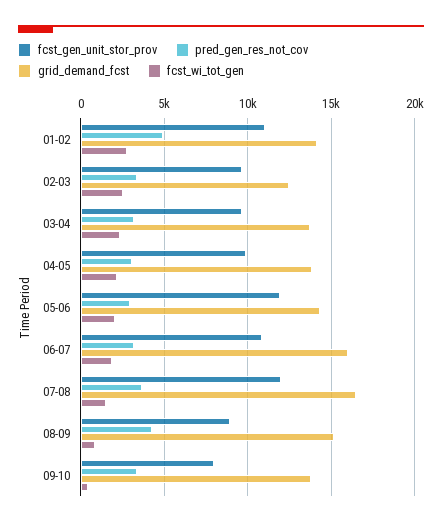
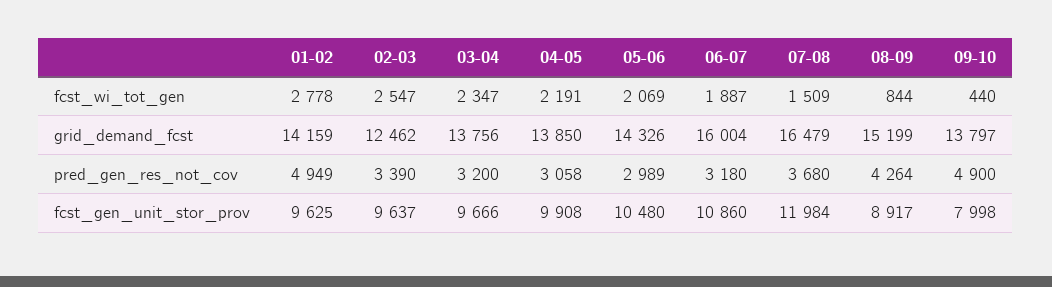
fcst_gen_unit_stor_prov, 01-02: 11000 -> 9625
fcst_gen_unit_stor_prov, 05-06: 12000 -> 10480
pred_gen_res_not_cov, 09-10: 3500 -> 4900

